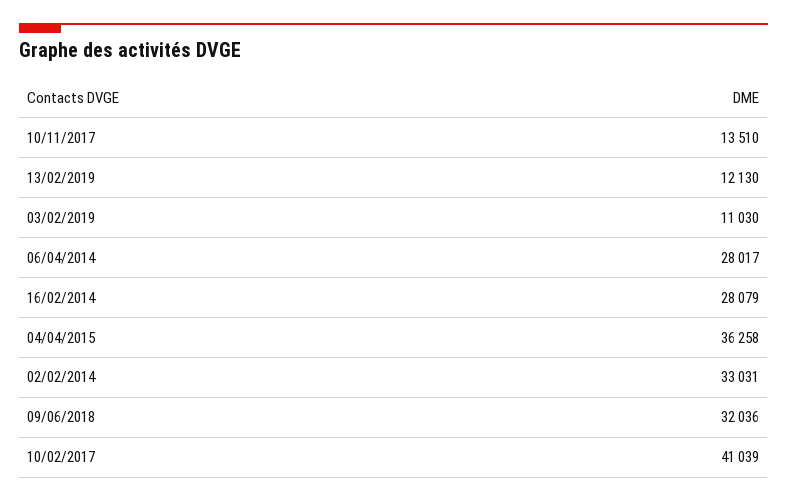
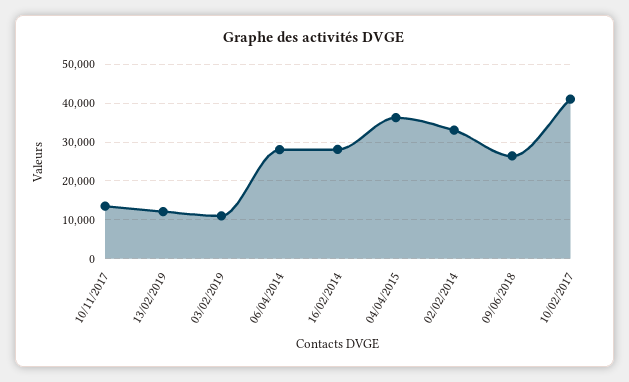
09/06/2018: 32036 -> 26000

